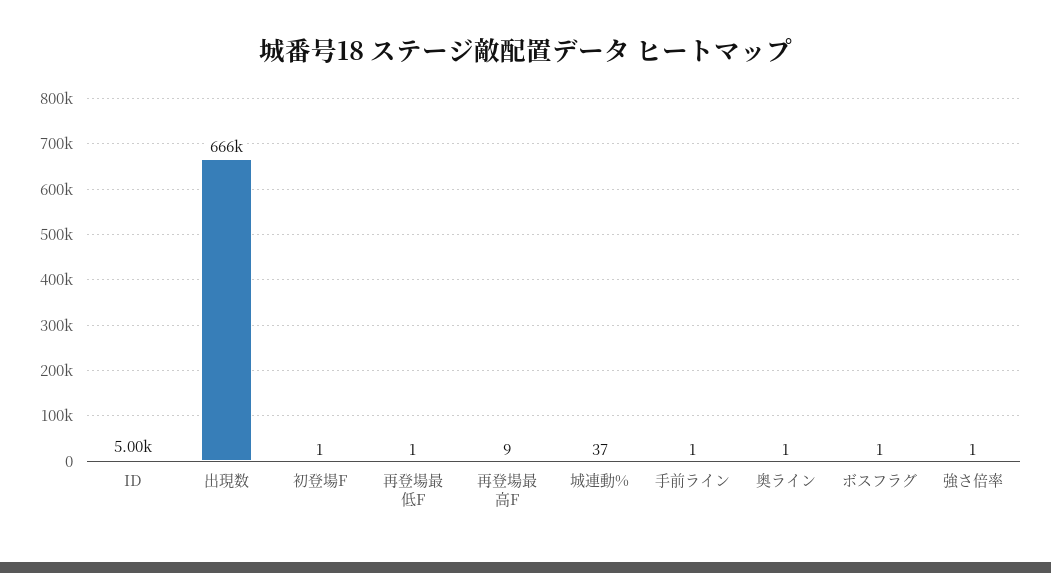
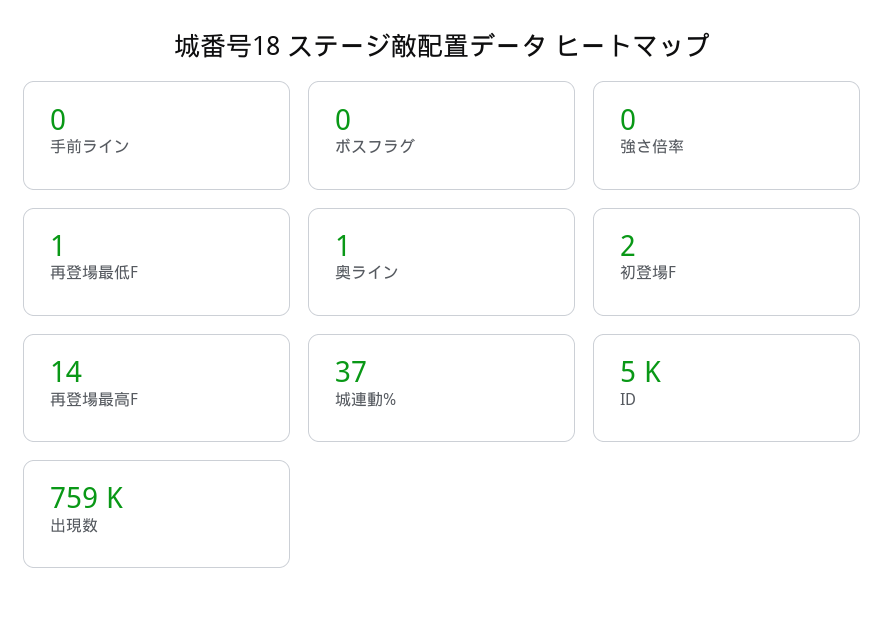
出現数: 666000 -> 759000
初登場F: 1 -> 2
再登場最高F: 9 -> 14
手前ライン: 1 -> 0
ボスフラグ: 1 -> 0
強さ倍率: 1 -> 0

